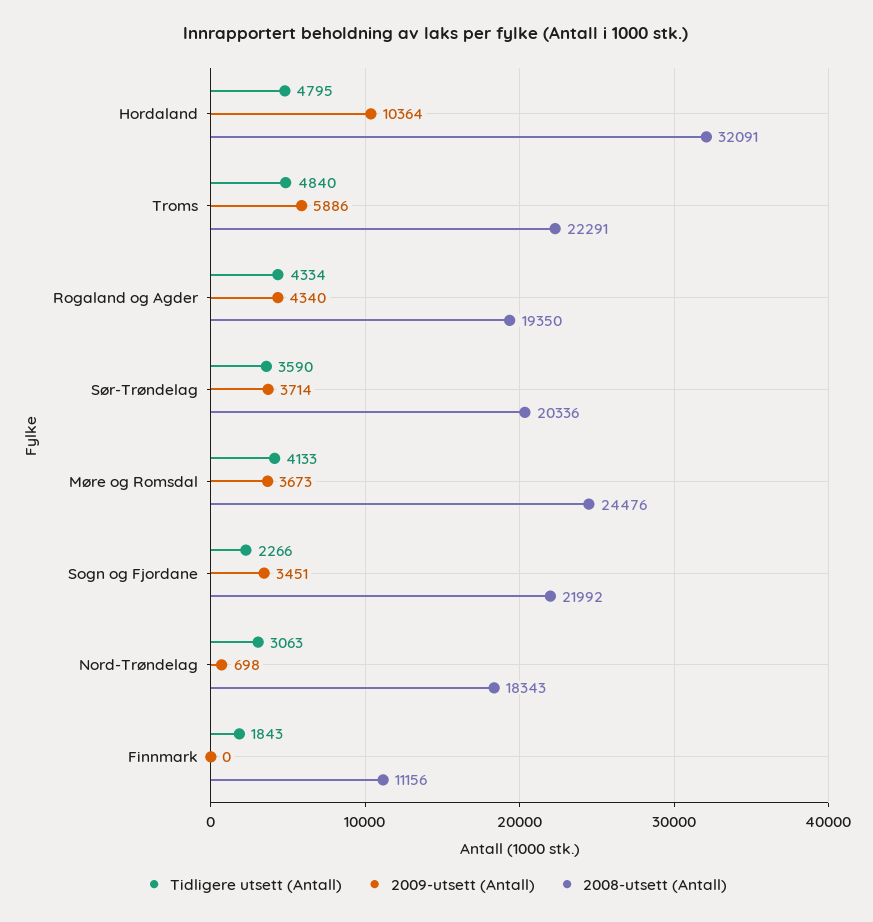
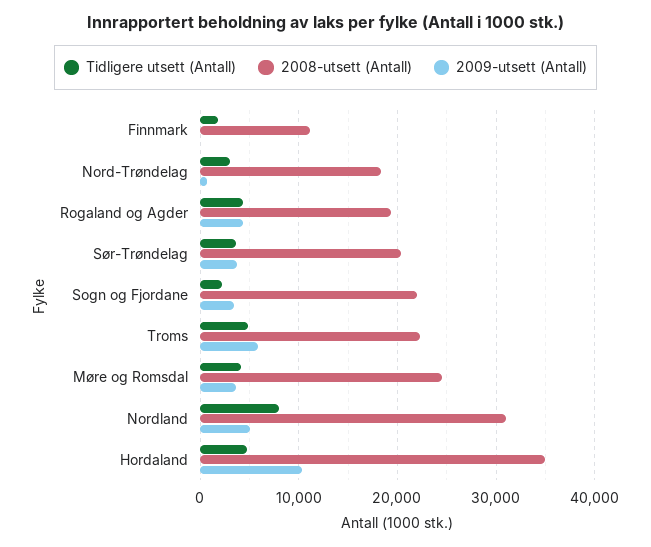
2008-utsett (Antall), Hordaland: 32091 -> 35000
Tidligere utsett (Antall), Nordland: none -> 8000
2008-utsett (Antall), Nordland: none -> 31000
2009-utsett (Antall), Nordland: none -> 5000

